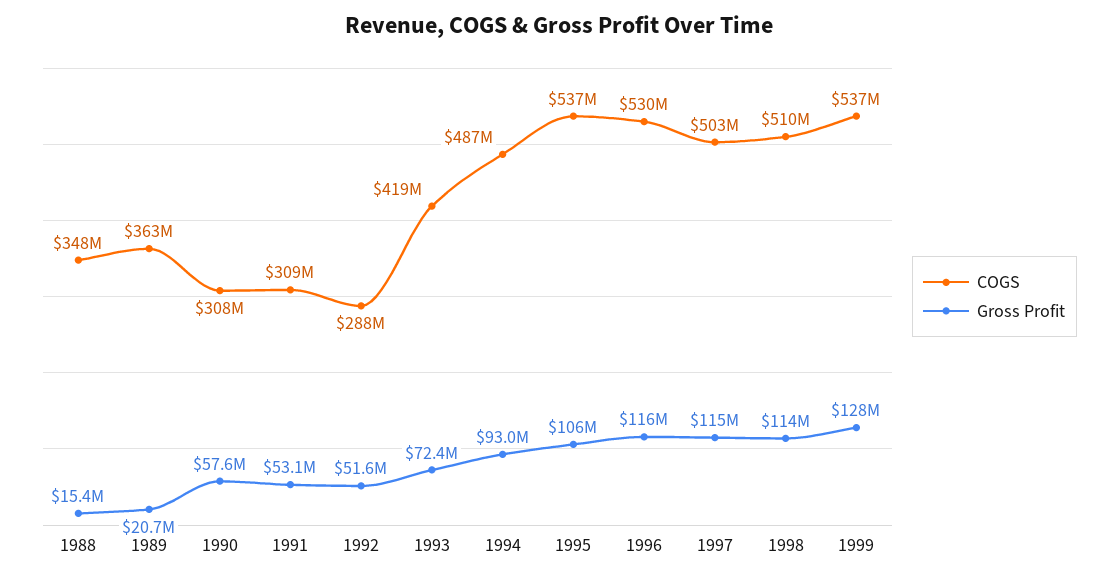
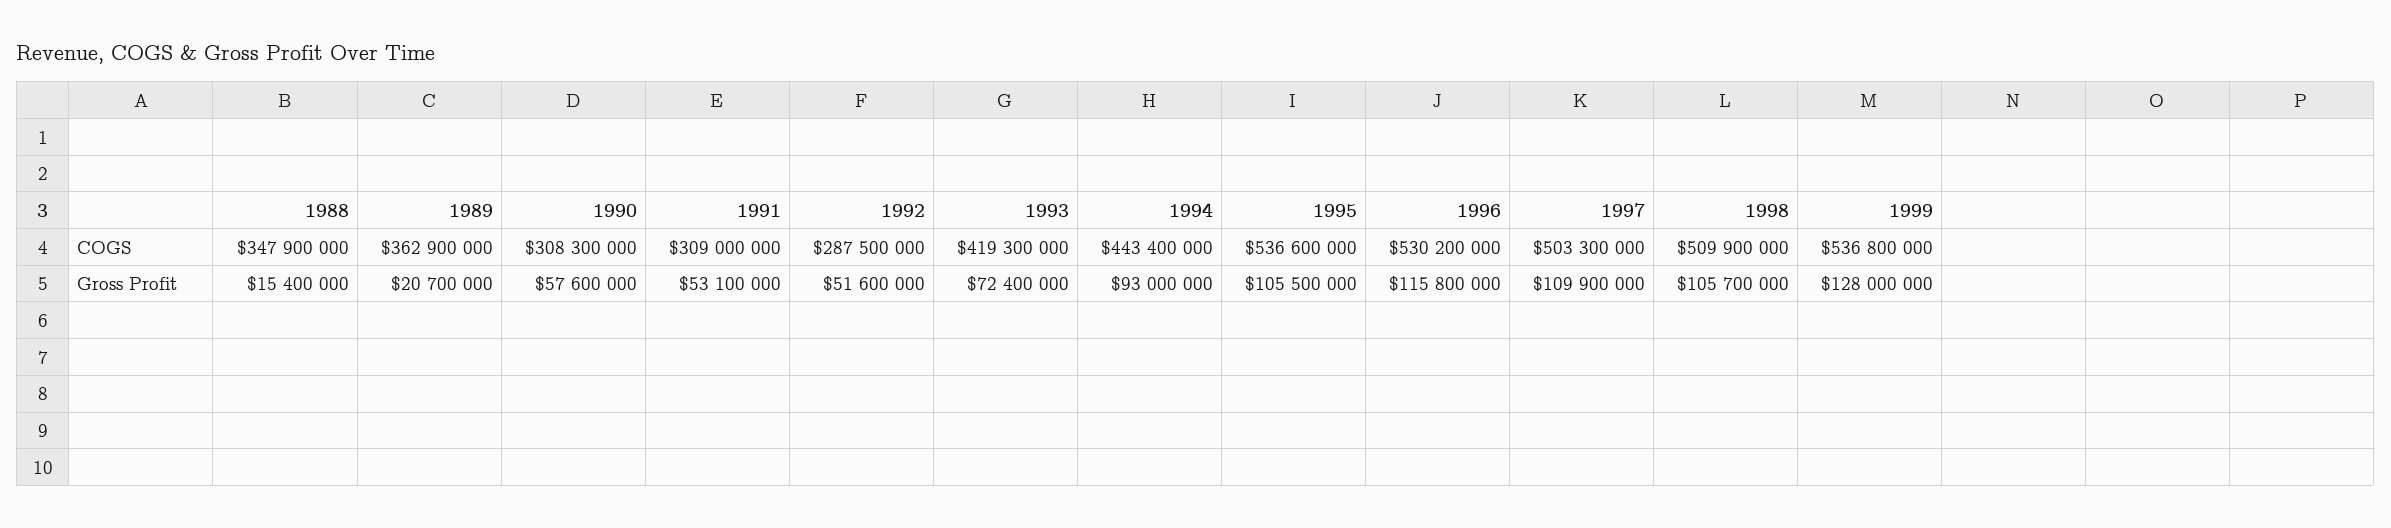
COGS, 1994: 487000000 -> 443400000
Gross Profit, 1997: 115000000 -> 109900000
Gross Profit, 1998: 114000000 -> 105700000

